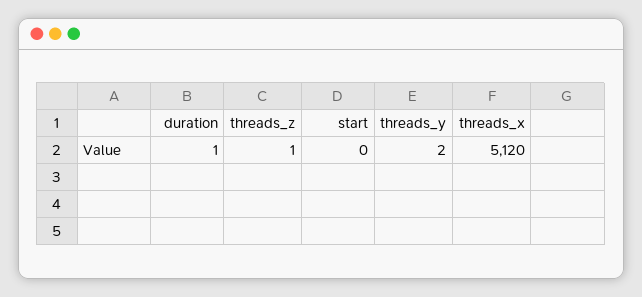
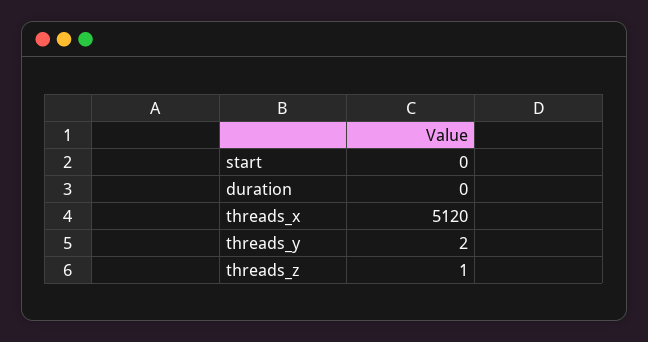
duration: 1 -> 0

